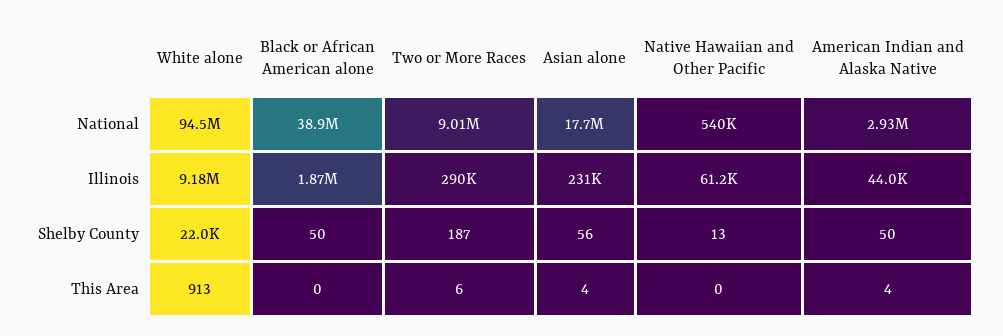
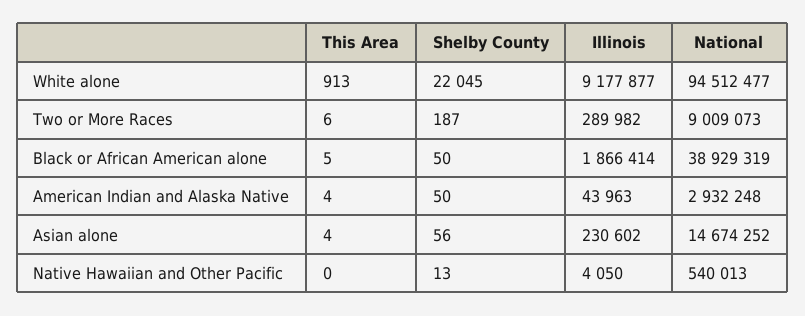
Asian alone, National: 17700000 -> 14674252
Native Hawaiian and Other Pacific, Illinois: 61200 -> 4050
Black or African American alone, This Area: 0 -> 5

